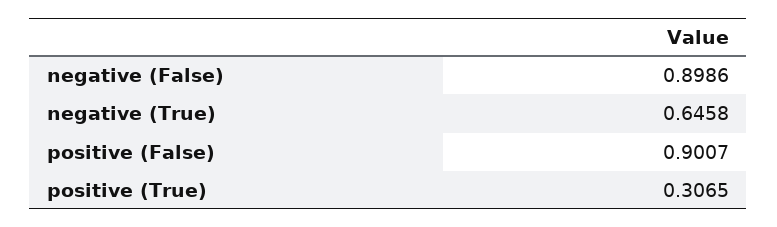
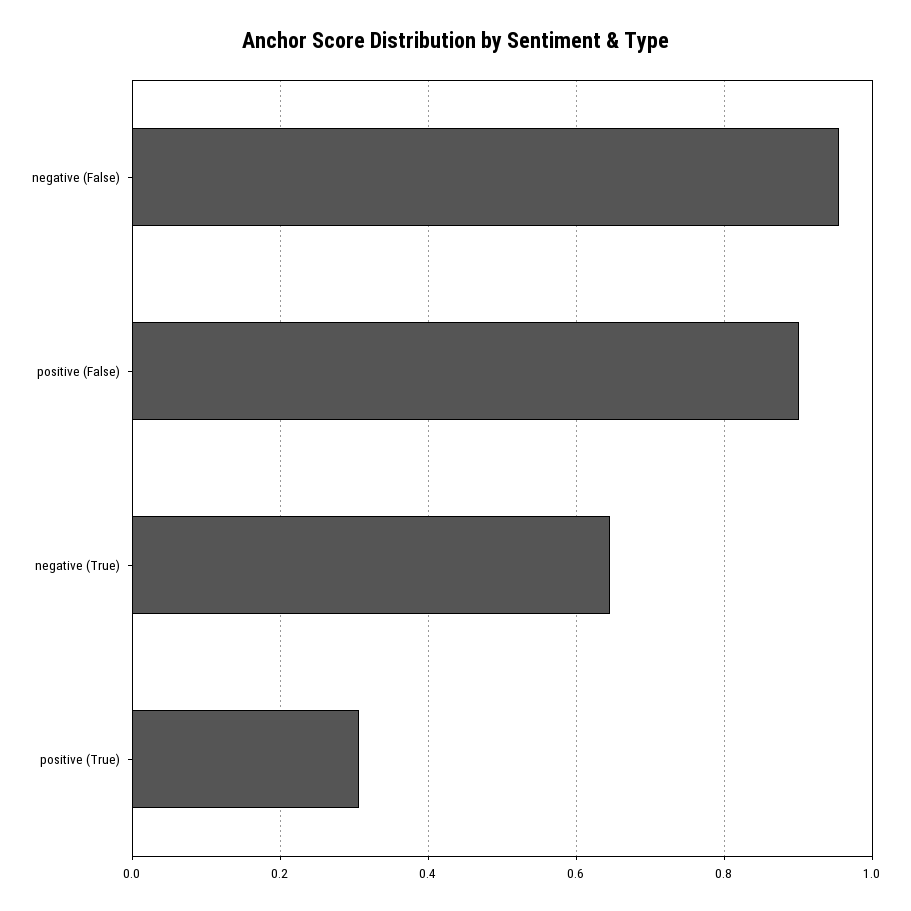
negative (False): 0.8986 -> 0.96

